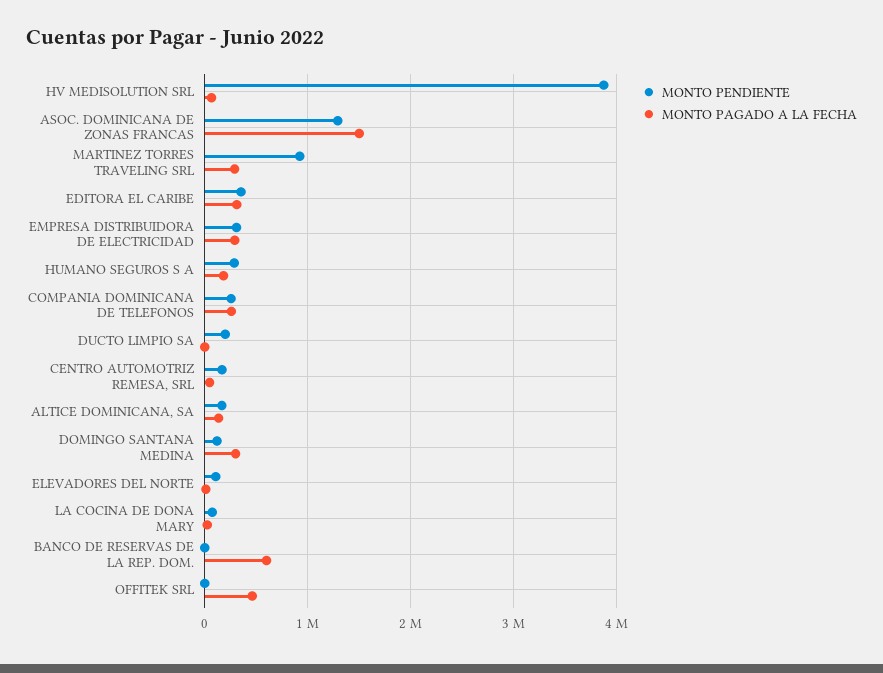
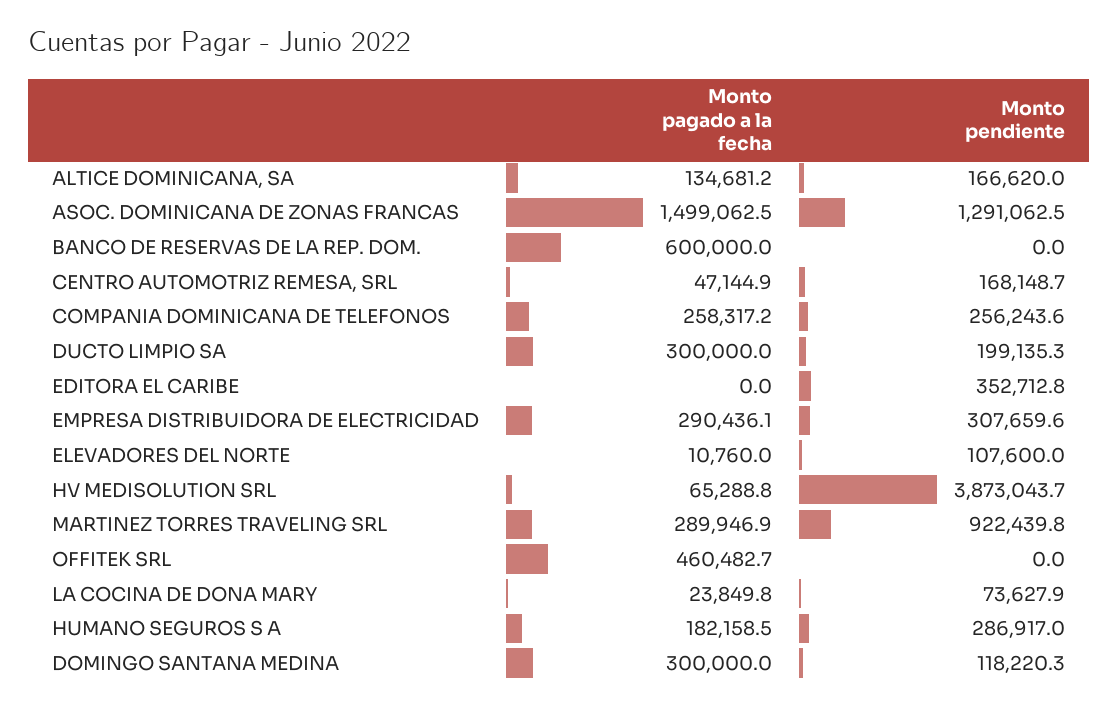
MONTO PAGADO A LA FECHA, EDITORA EL CARIBE: 300000 -> 0
MONTO PAGADO A LA FECHA, DUCTO LIMPIO SA: 0 -> 300000

